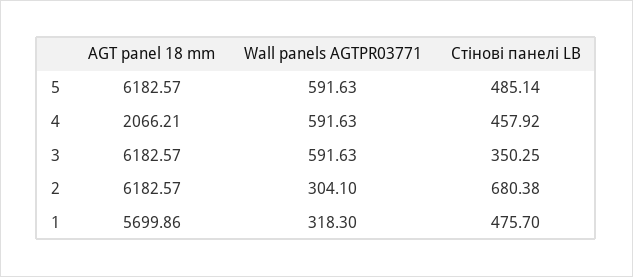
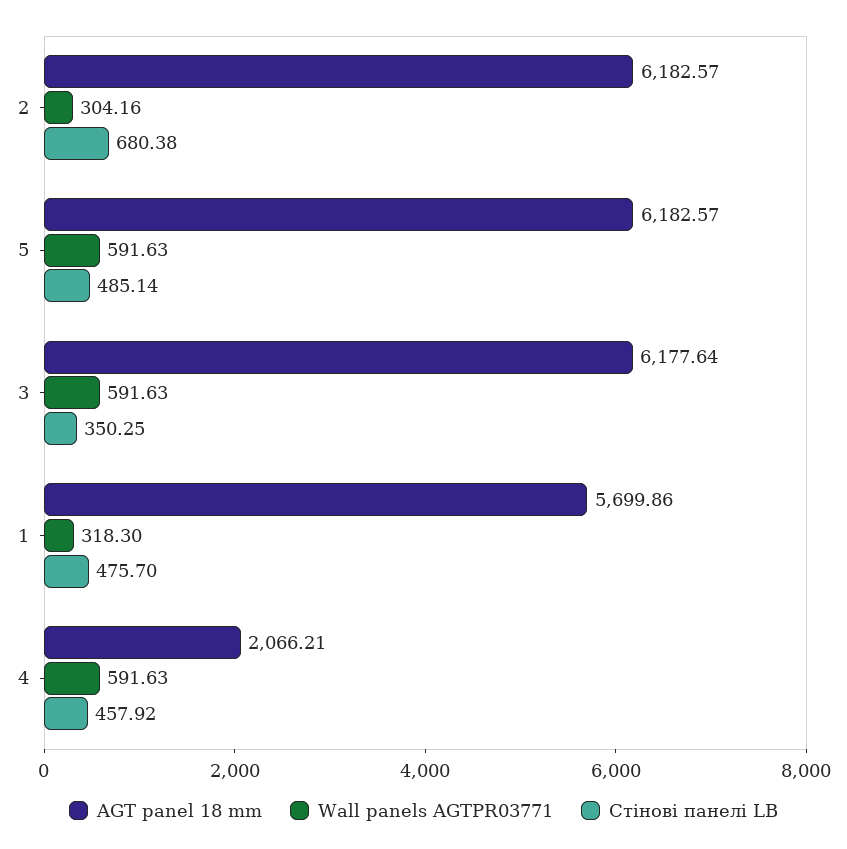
AGT panel 18 mm, 3: 6182.57 -> 6177.64
Wall panels AGTPR03771, 2: 304.1 -> 304.16

